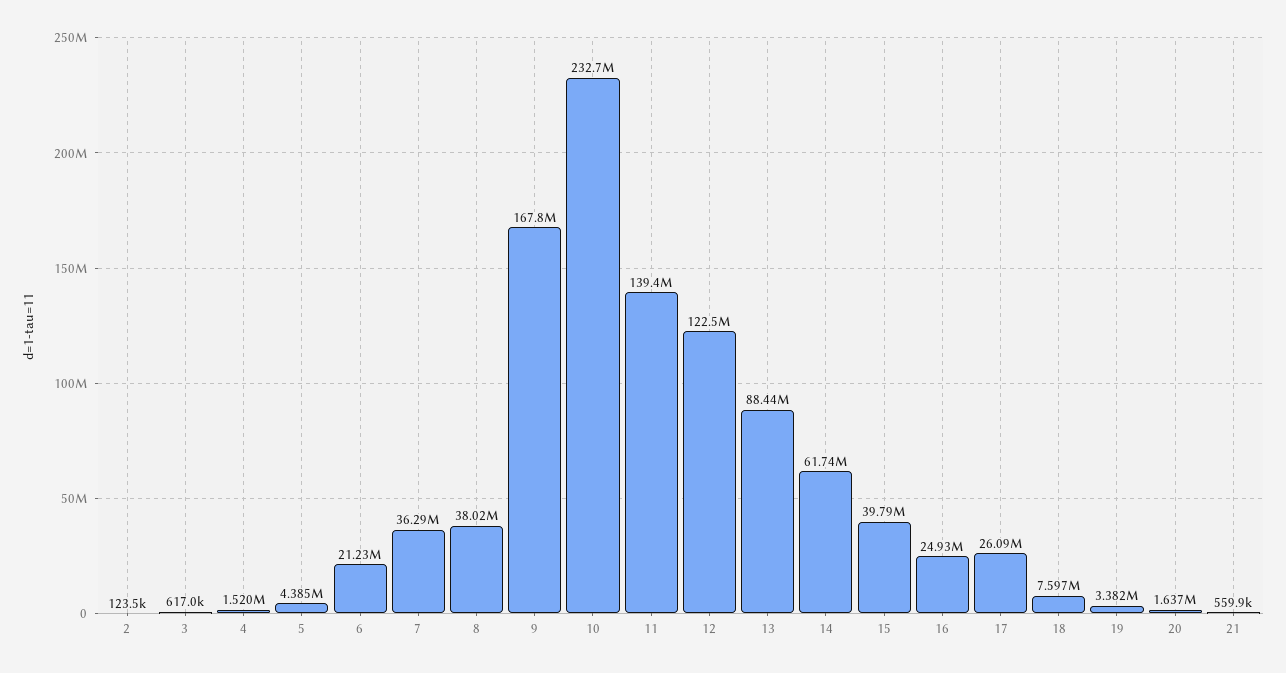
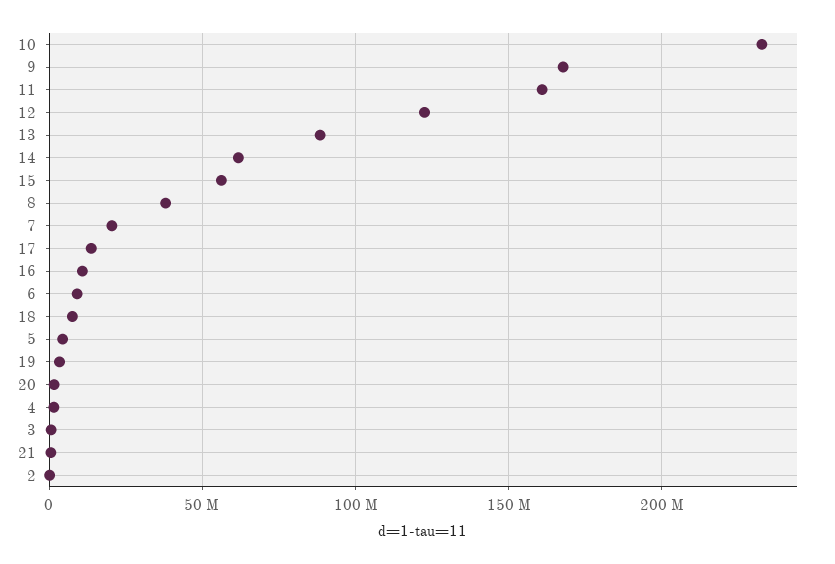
6: 21230000 -> 10000000
7: 36290000 -> 20000000
11: 139400000 -> 160000000
15: 39790000 -> 55000000
16: 24930000 -> 10000000
17: 26090000 -> 15000000

